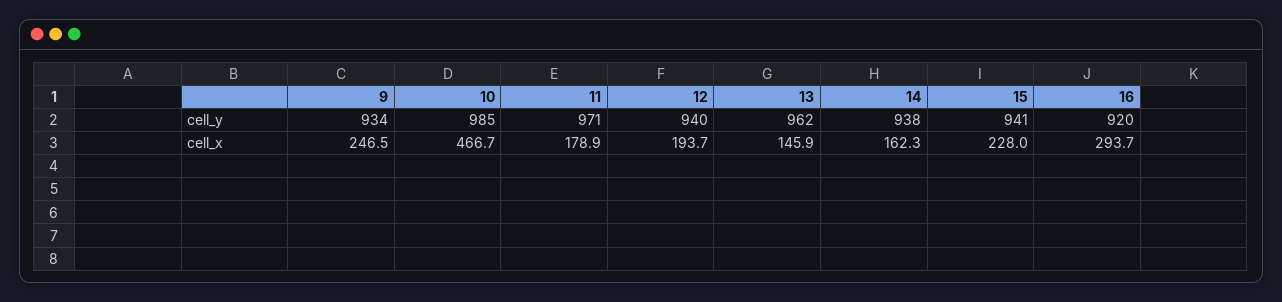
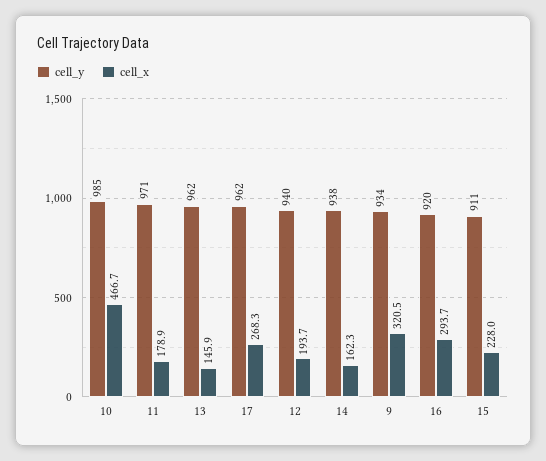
cell_y, 15: 941 -> 911
cell_x, 9: 246.5 -> 320.5
cell_y, 17: none -> 962
cell_x, 17: none -> 268.3

